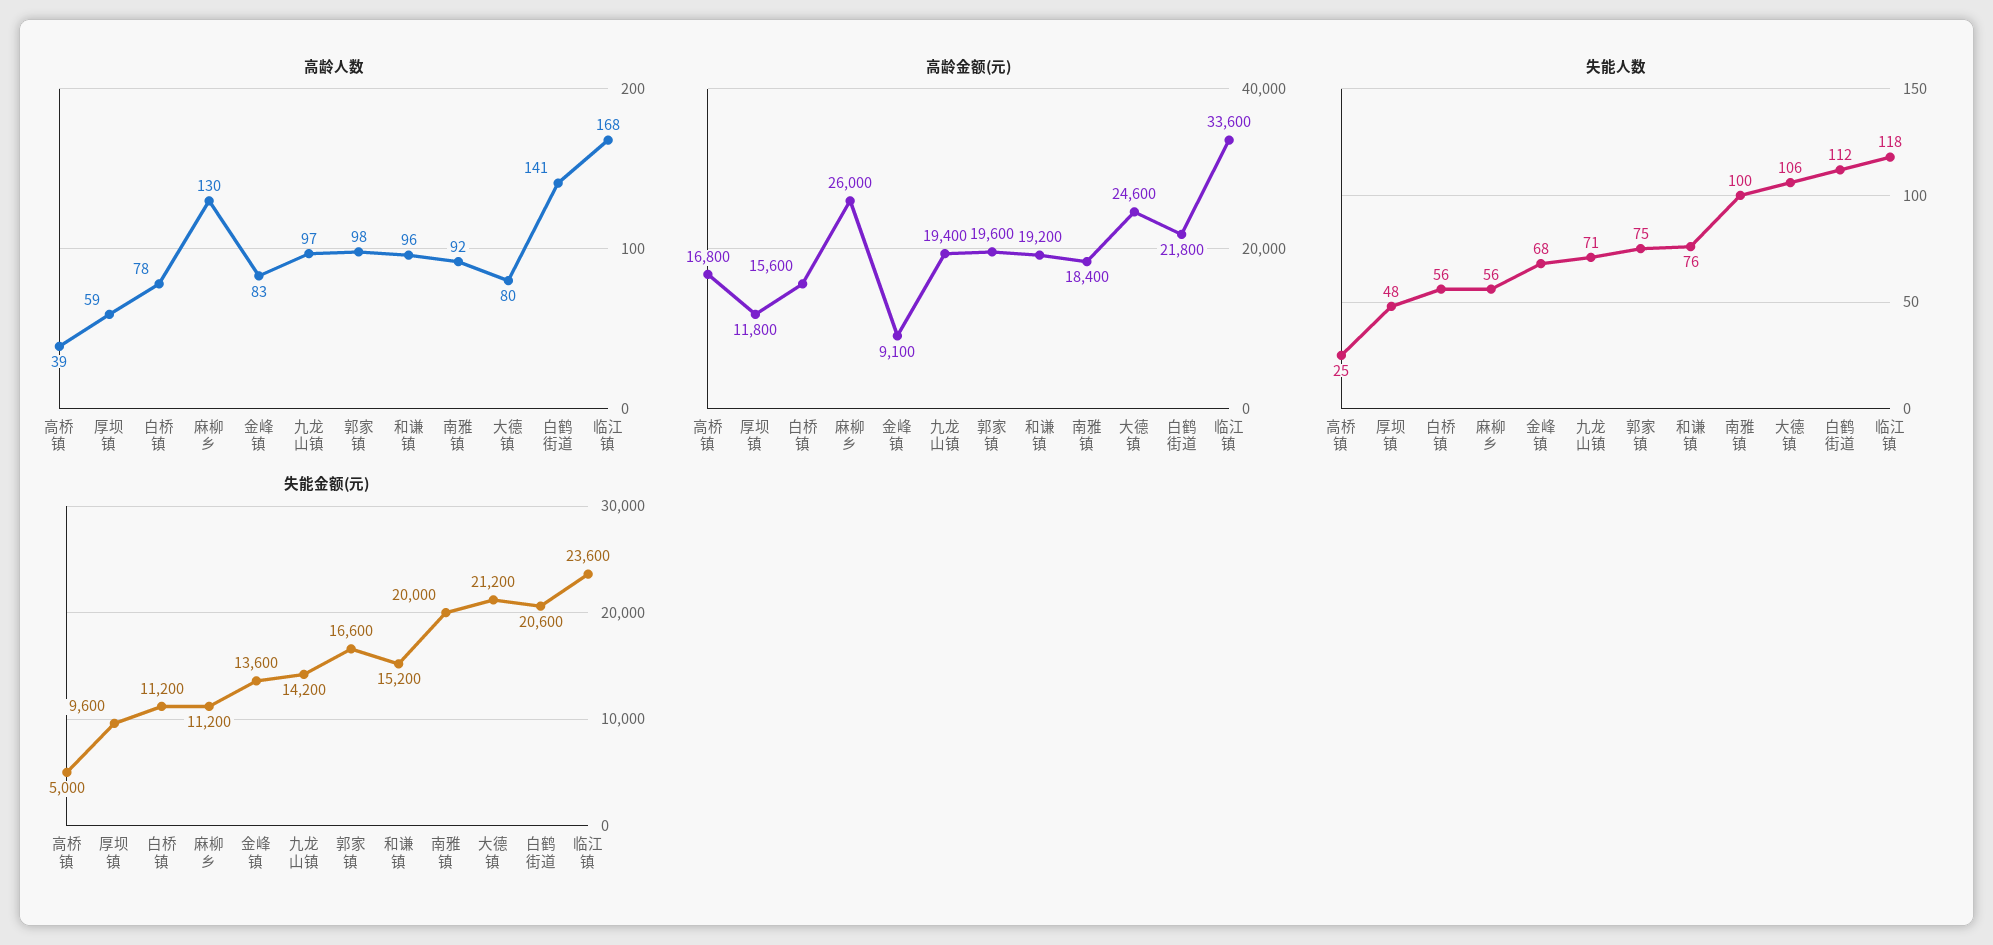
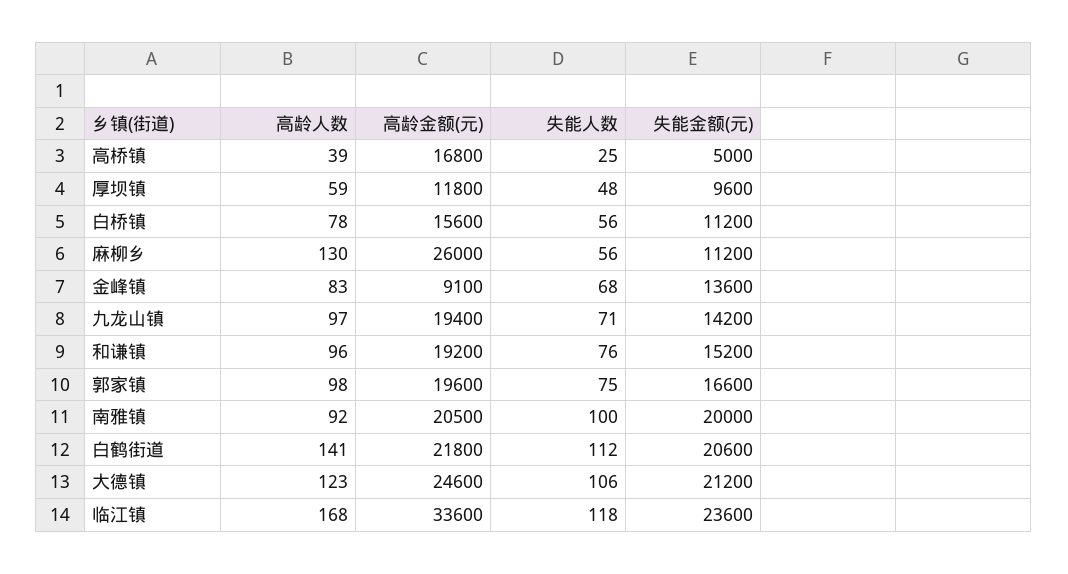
高龄人数, 大德镇: 80 -> 123
高龄金额(元), 南雅镇: 18400 -> 20500

